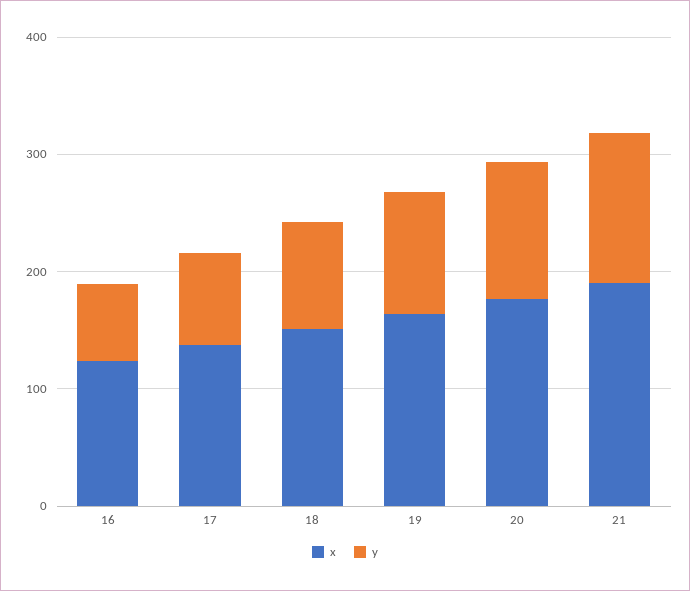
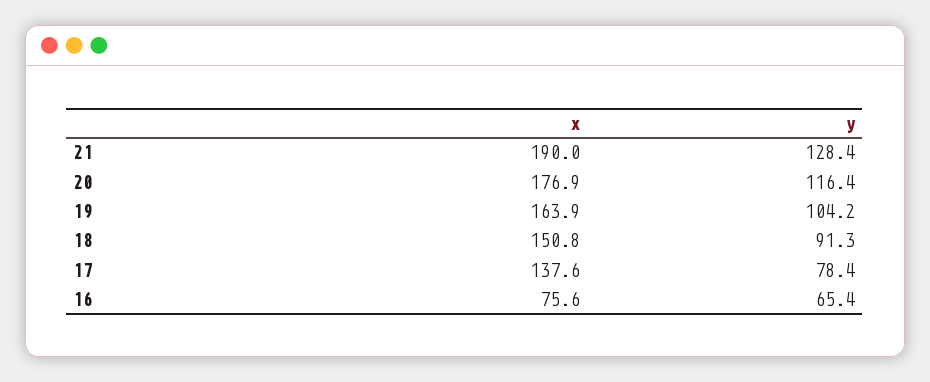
x, 16: 120 -> 75.6

